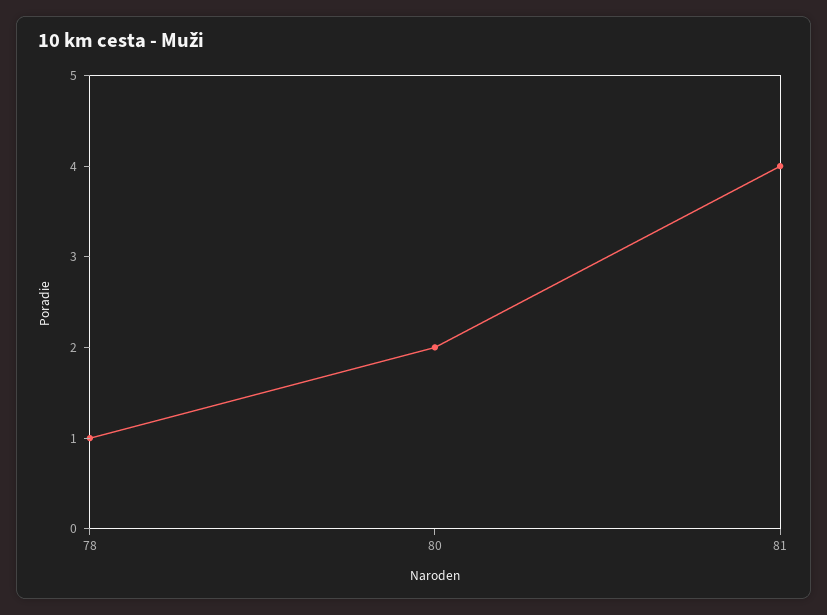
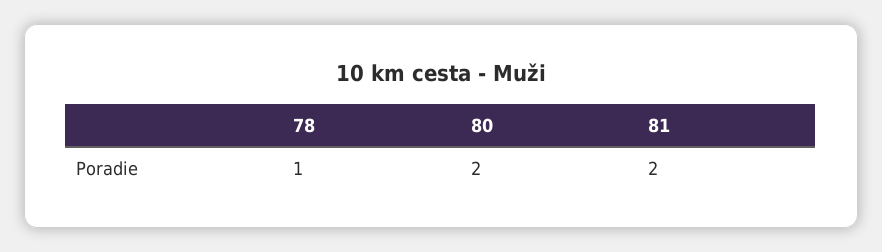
81: 4 -> 2

